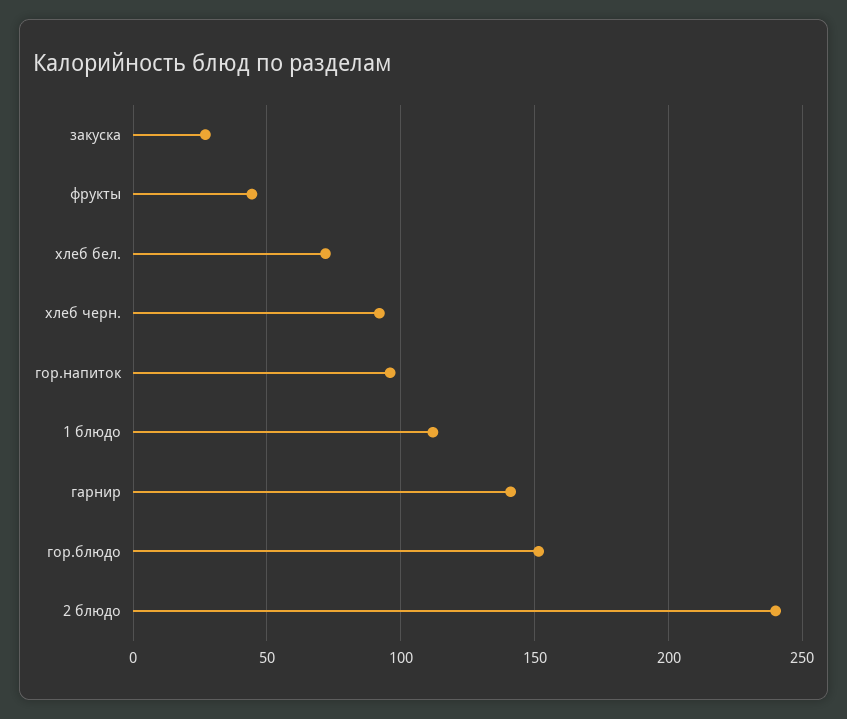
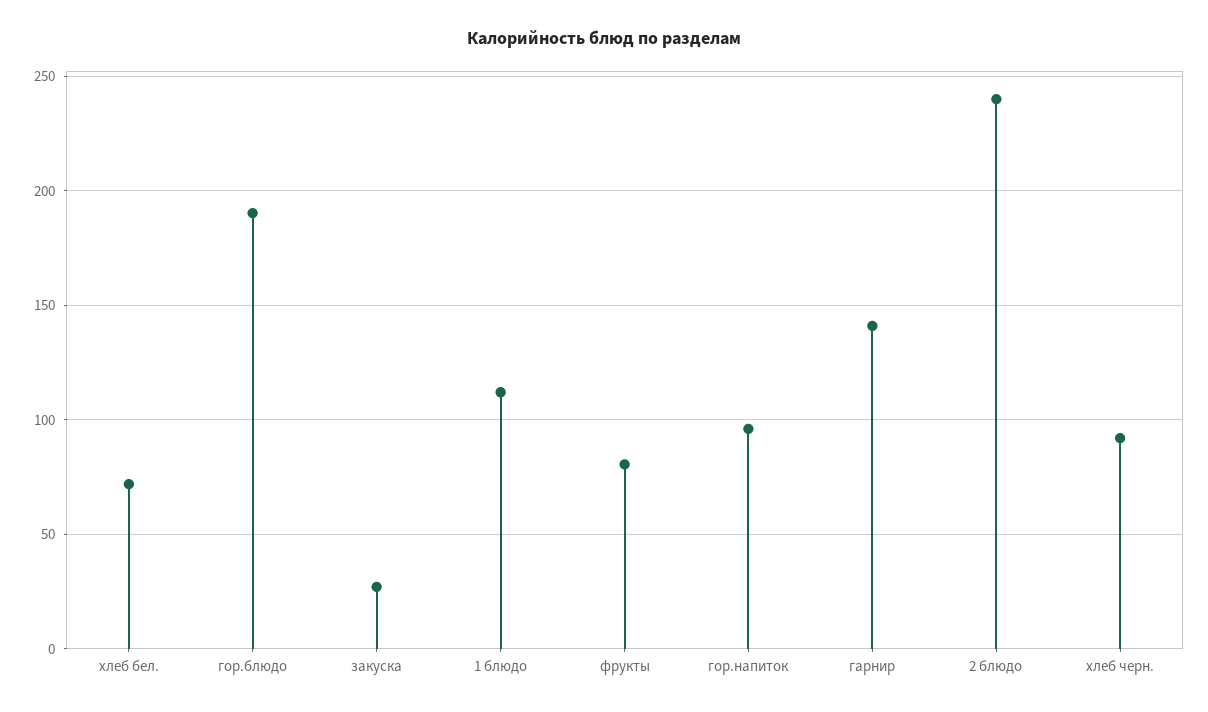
фрукты: 45 -> 80
гор.блюдо: 150 -> 190

